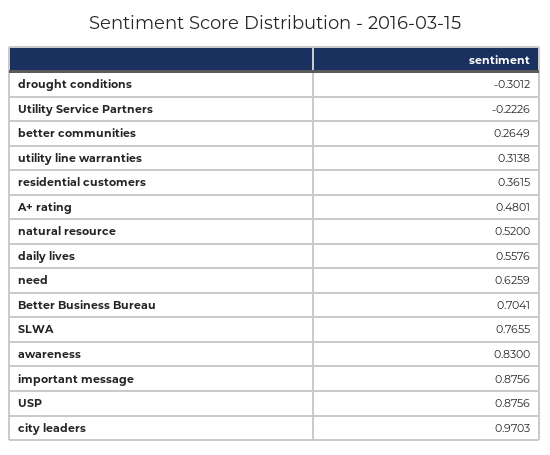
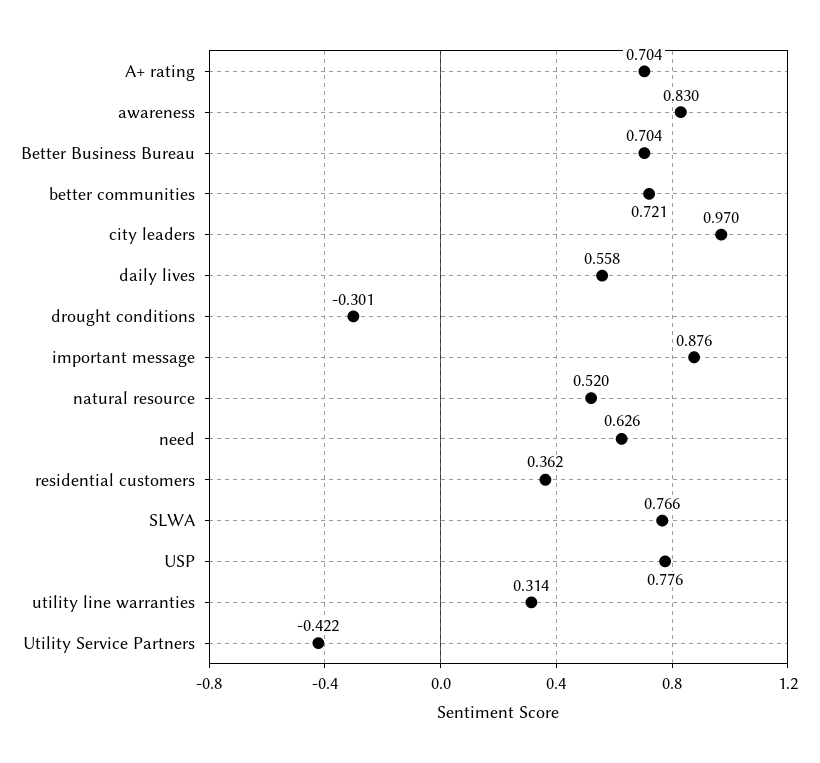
Utility Service Partners: -0.2226 -> -0.422
better communities: 0.2649 -> 0.721
A+ rating: 0.4801 -> 0.704
USP: 0.8756 -> 0.776

